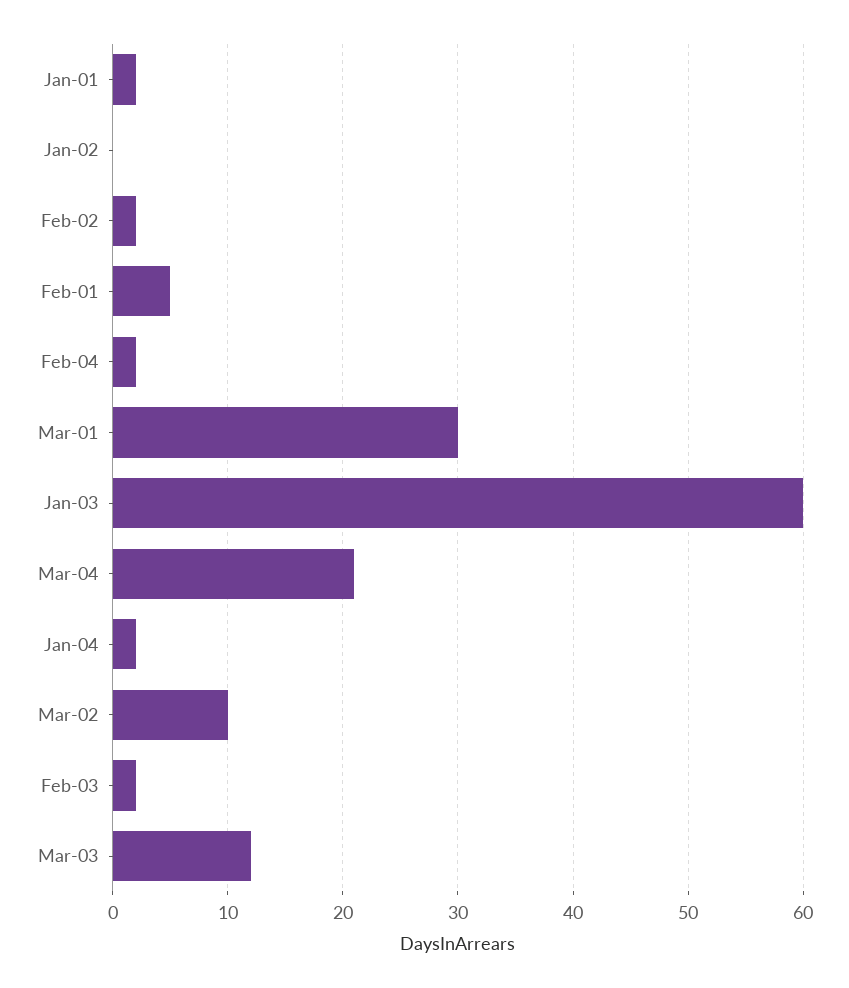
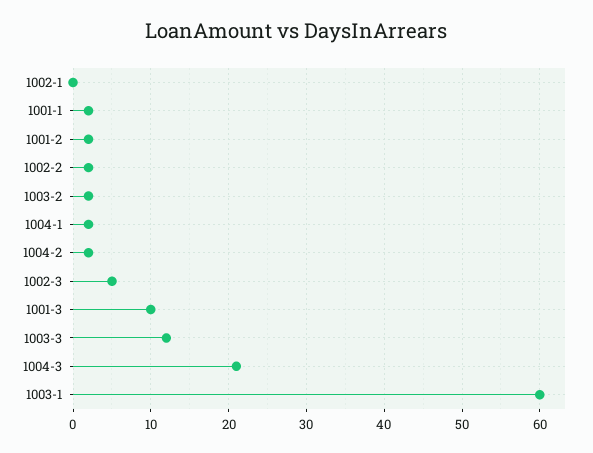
Feb-01: 5 -> 2
Mar-01: 30 -> 10
Mar-02: 10 -> 5

